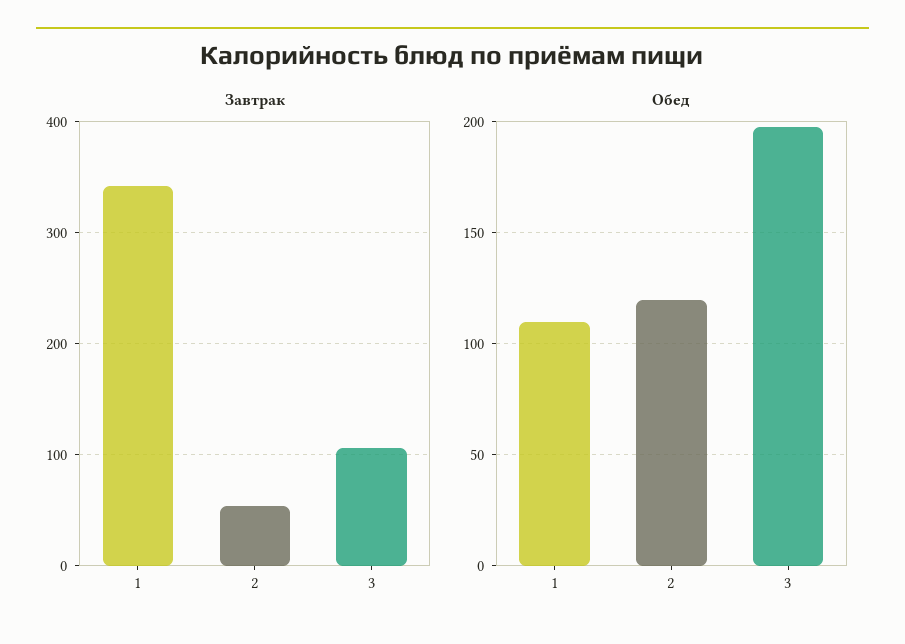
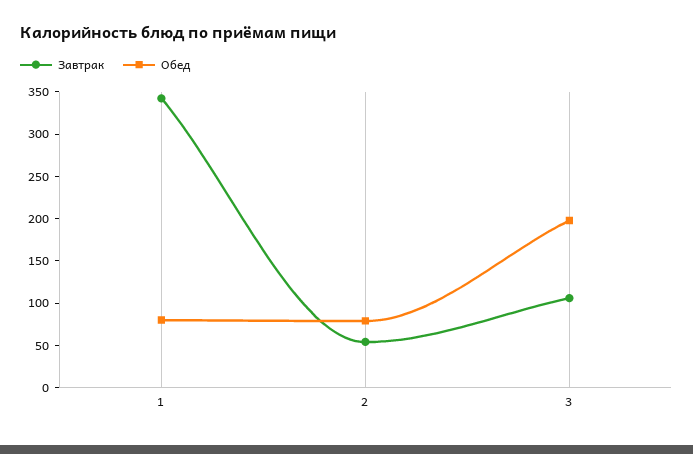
Обед, 1: 110 -> 80
Обед, 2: 120 -> 80

